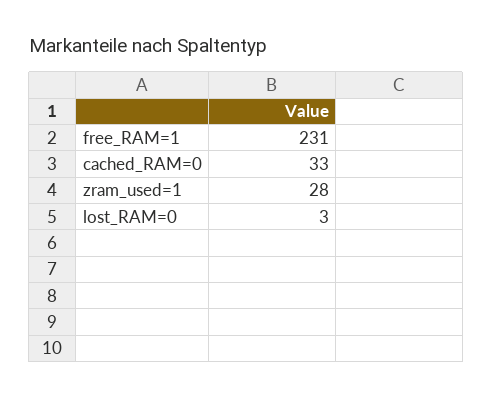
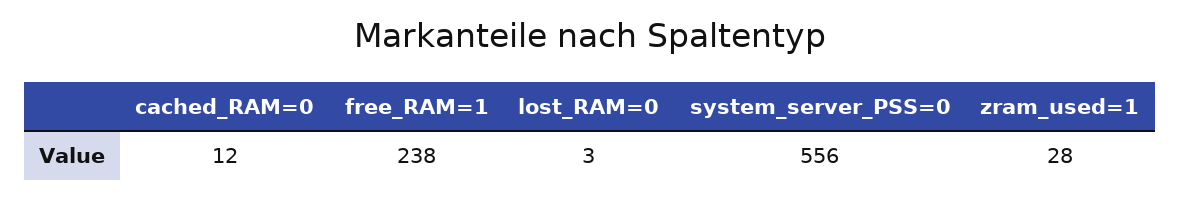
free_RAM=1: 231 -> 238
cached_RAM=0: 33 -> 12
system_server_PSS=0: none -> 556

